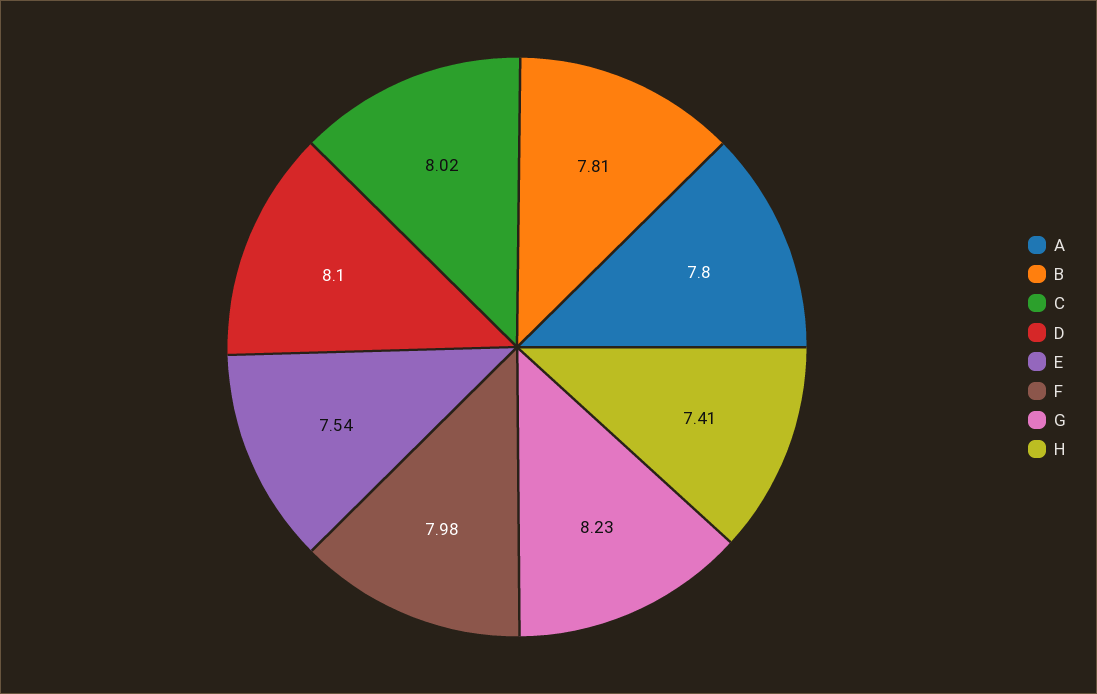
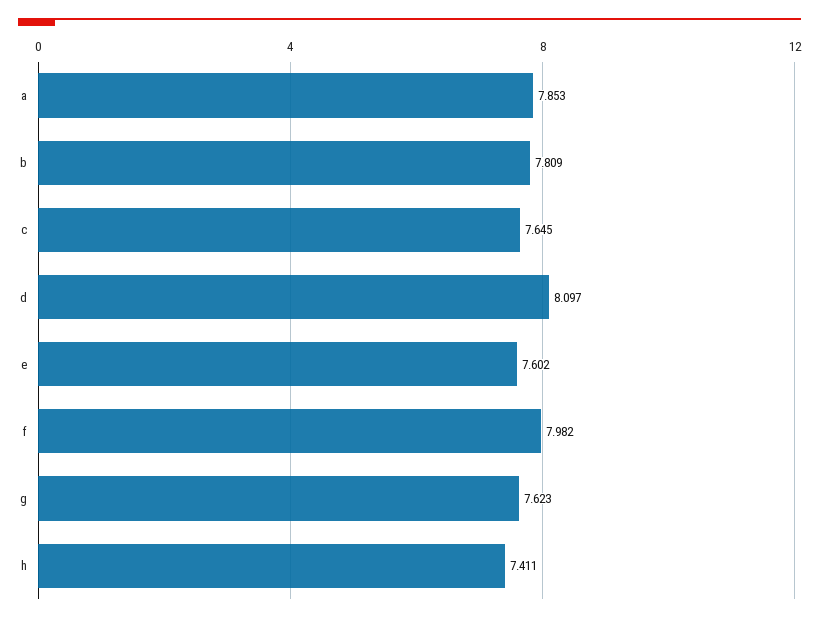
A: 7.8 -> 7.853
C: 8.02 -> 7.645
E: 7.54 -> 7.602
G: 8.23 -> 7.623

